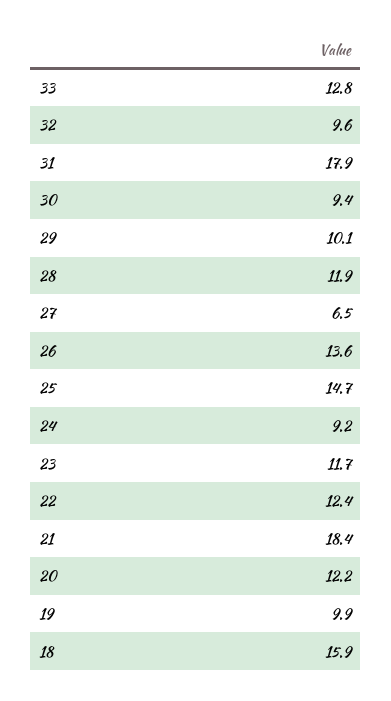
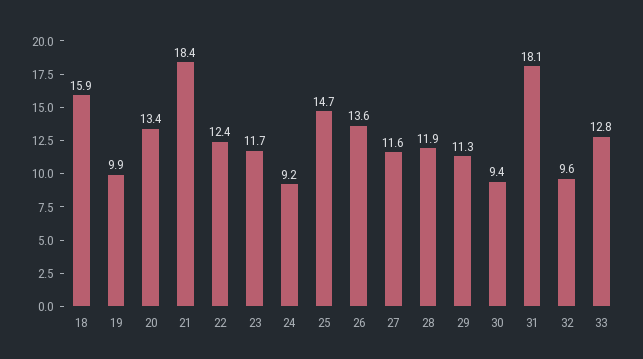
31: 17.9 -> 18.1
29: 10.1 -> 11.3
27: 6.5 -> 11.6
20: 12.2 -> 13.4

